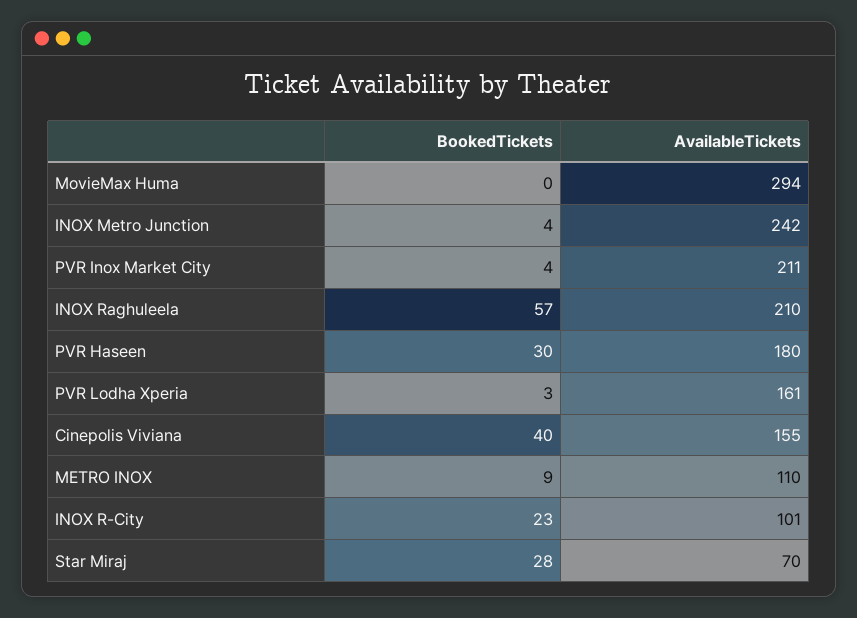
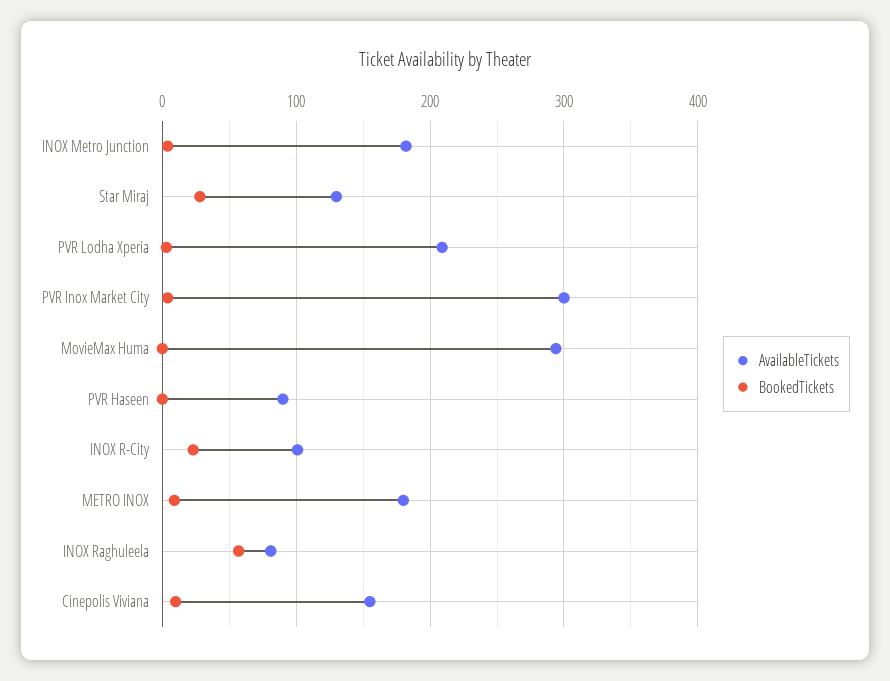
AvailableTickets, INOX Metro Junction: 242 -> 180
AvailableTickets, PVR Inox Market City: 211 -> 300
AvailableTickets, INOX Raghuleela: 210 -> 80
BookedTickets, PVR Haseen: 30 -> 0
AvailableTickets, PVR Haseen: 180 -> 90
AvailableTickets, PVR Lodha Xperia: 161 -> 210
BookedTickets, Cinepolis Viviana: 40 -> 10
AvailableTickets, METRO INOX: 110 -> 180
AvailableTickets, Star Miraj: 70 -> 130

